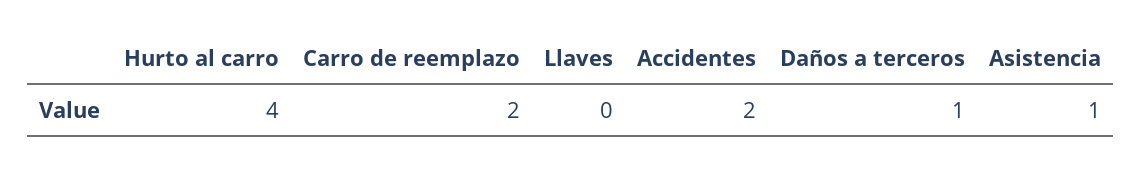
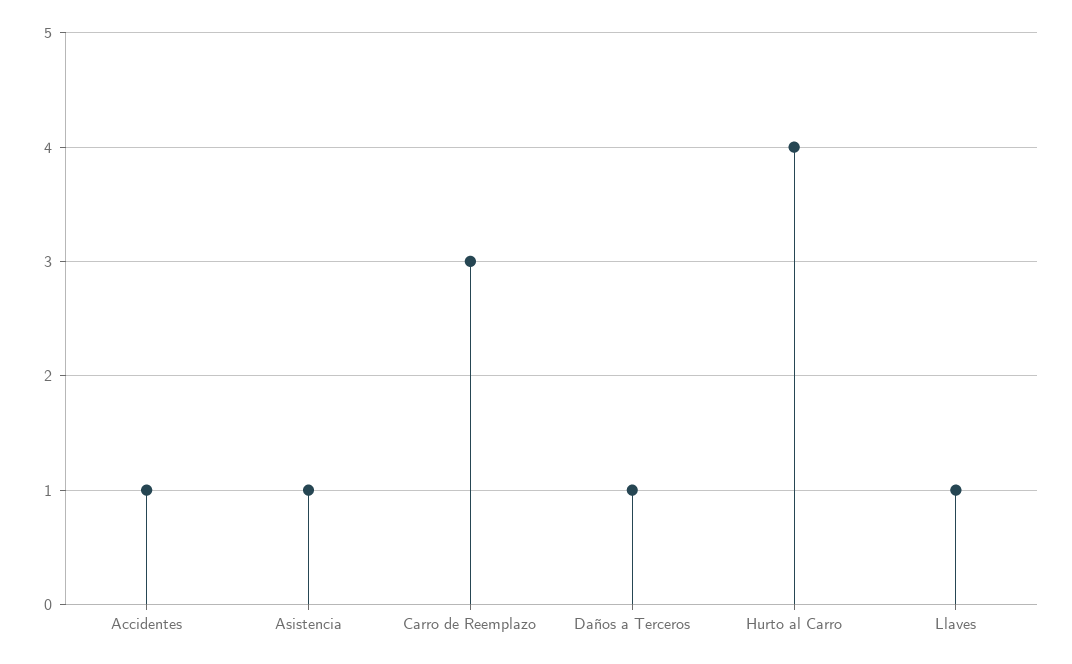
Carro de reemplazo: 2 -> 3
Llaves: 0 -> 1
Accidentes: 2 -> 1

